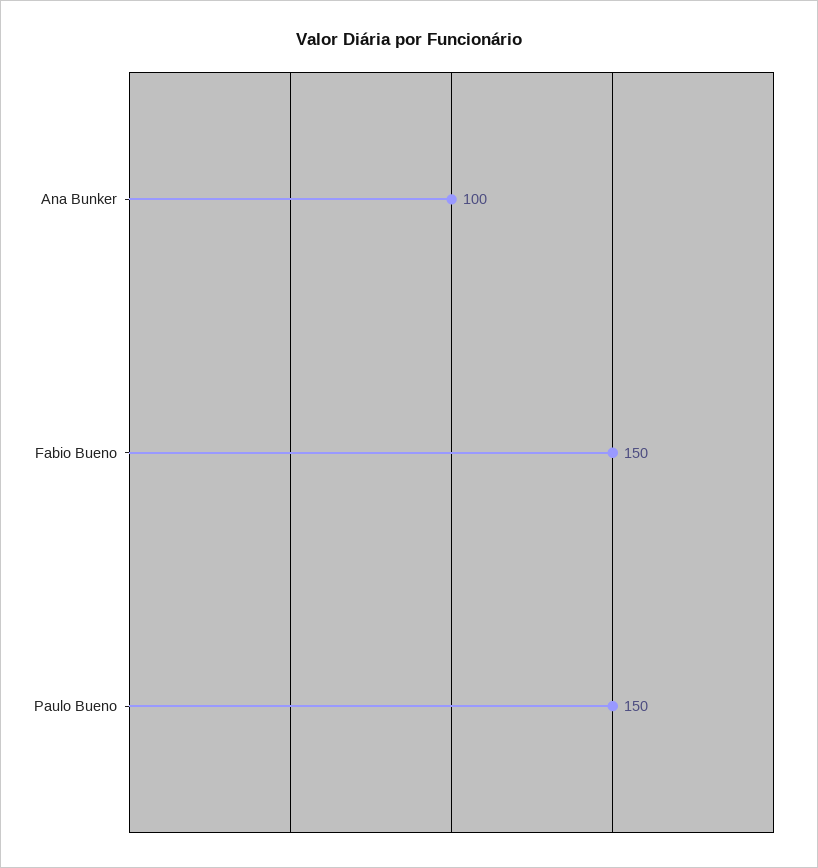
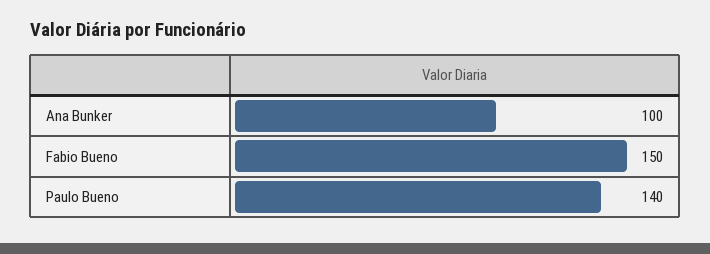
Paulo Bueno: 150 -> 140

